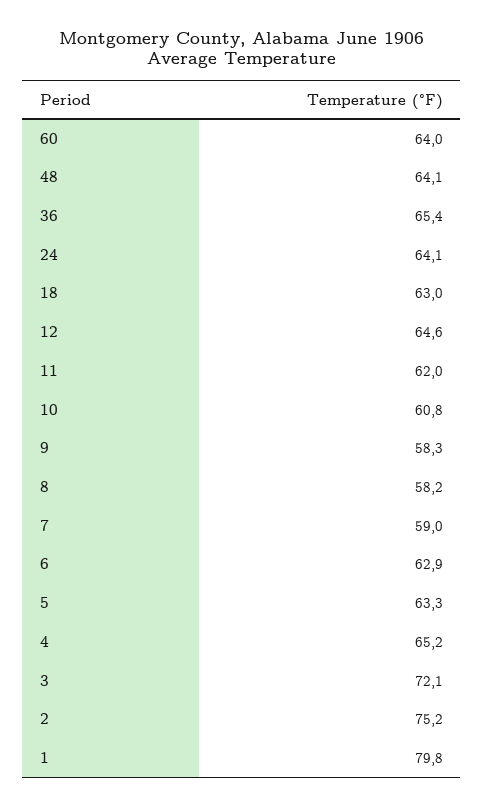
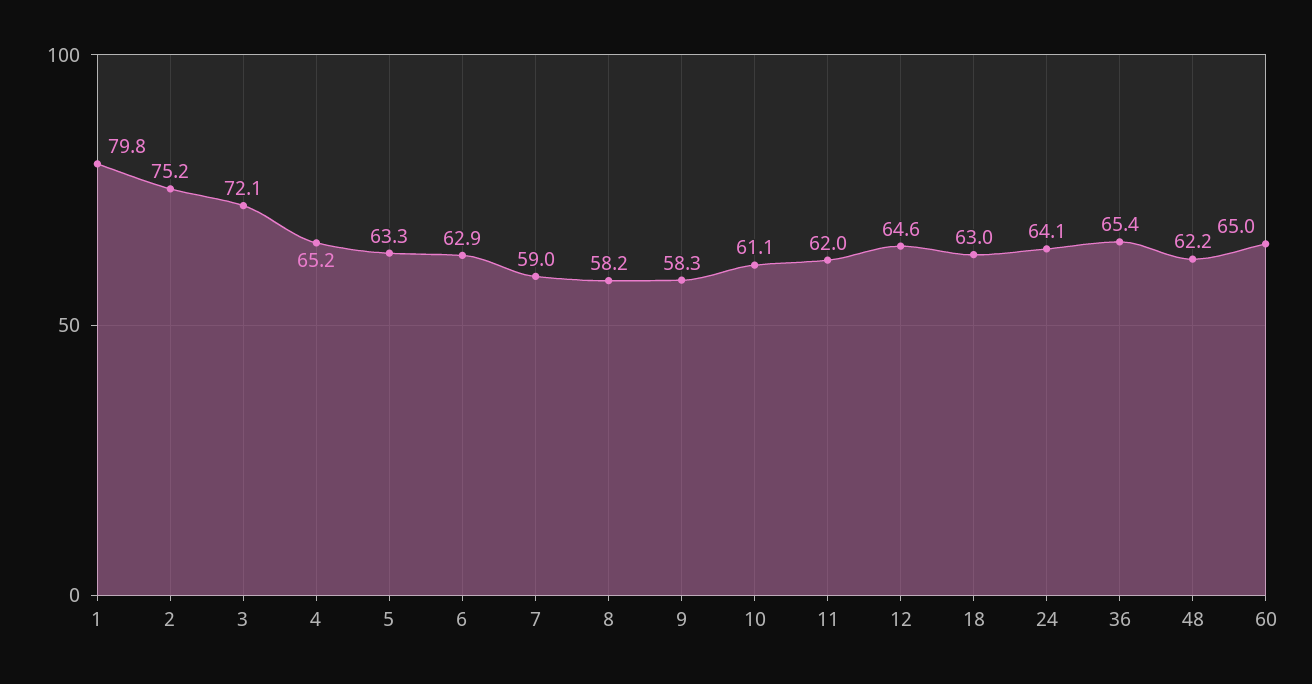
60: 64 -> 65
48: 64.1 -> 62.2
10: 60.8 -> 61.1

